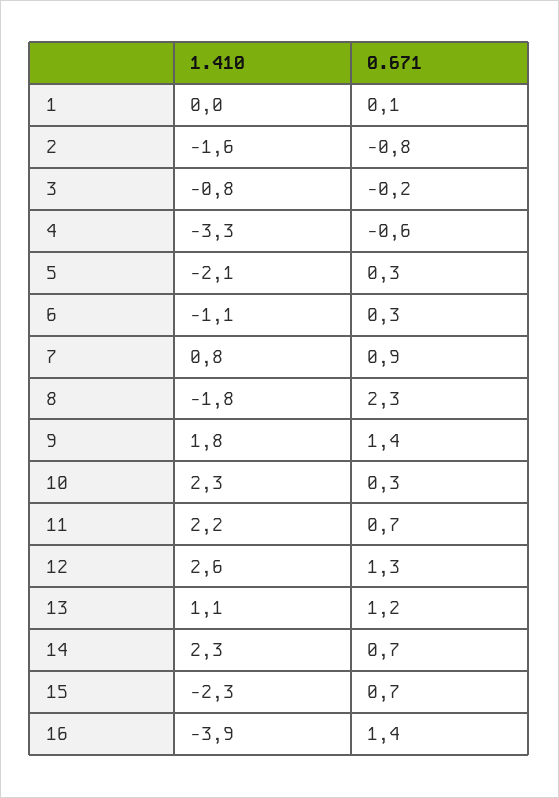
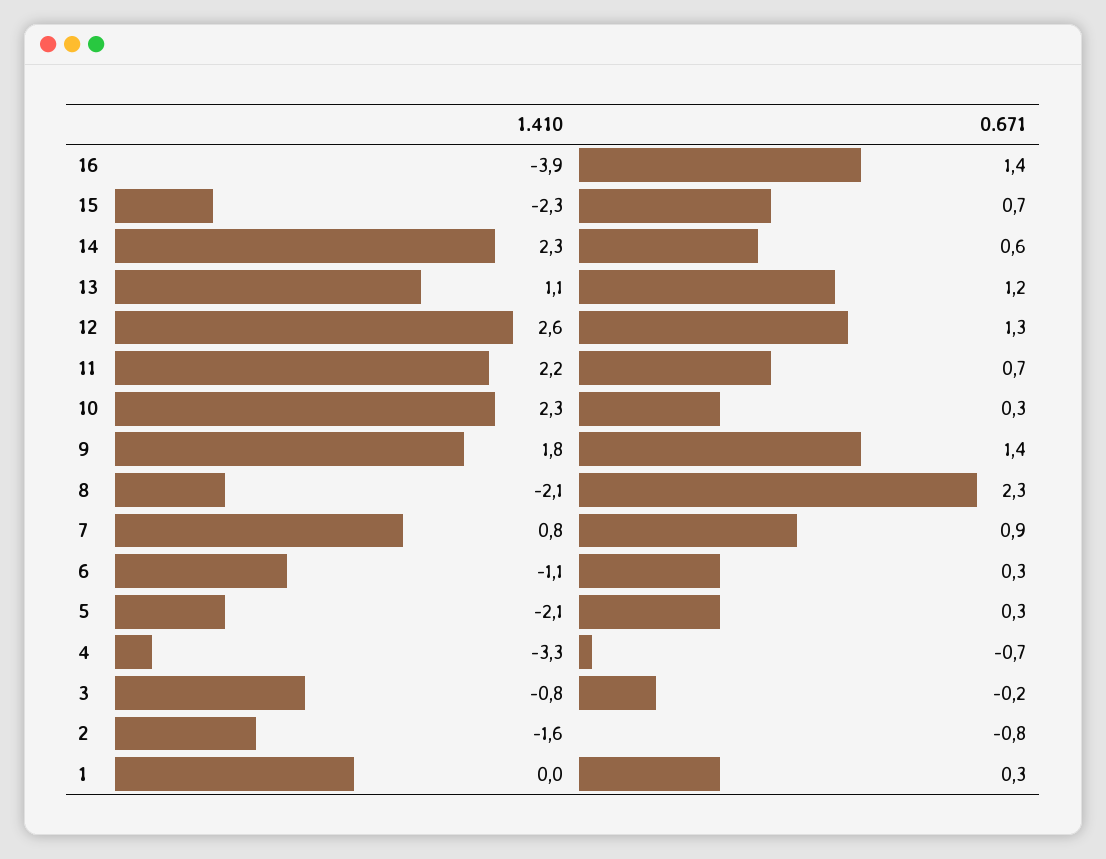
0.671, 1: 0.1 -> 0.3
0.671, 4: -0.6 -> -0.7
1.410, 8: -1.8 -> -2.1
0.671, 14: 0.7 -> 0.6

